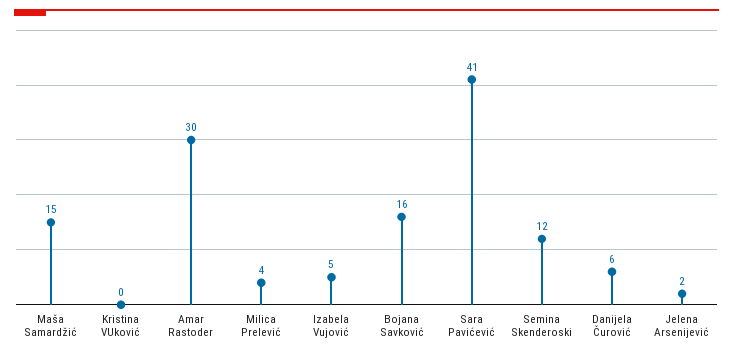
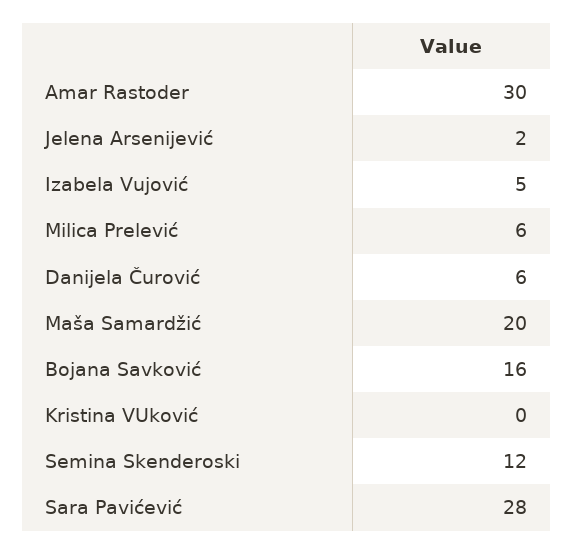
Maša Samardžić: 15 -> 20
Milica Prelević: 4 -> 6
Sara Pavićević: 41 -> 28

